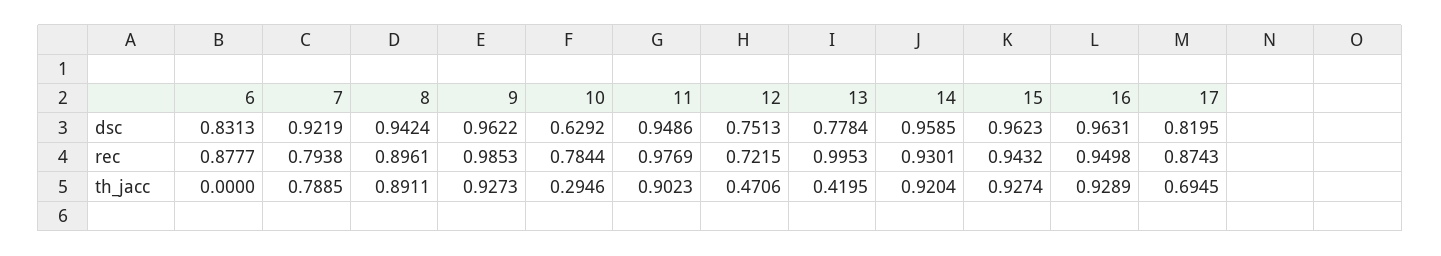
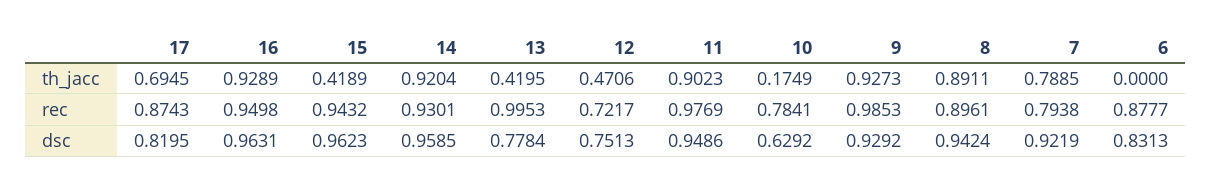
9, dsc: 0.9622 -> 0.9292
10, rec: 0.7844 -> 0.7841
12, rec: 0.7215 -> 0.7217
10, th_jacc: 0.2946 -> 0.1749
15, th_jacc: 0.9274 -> 0.4189

